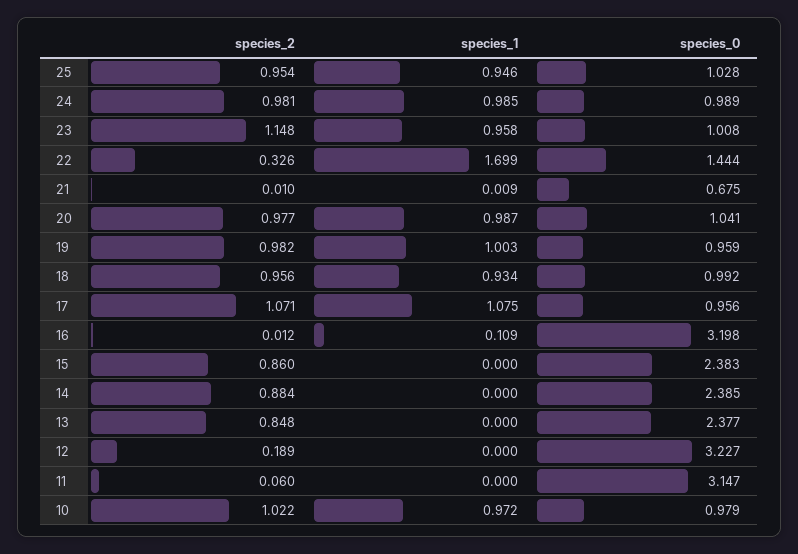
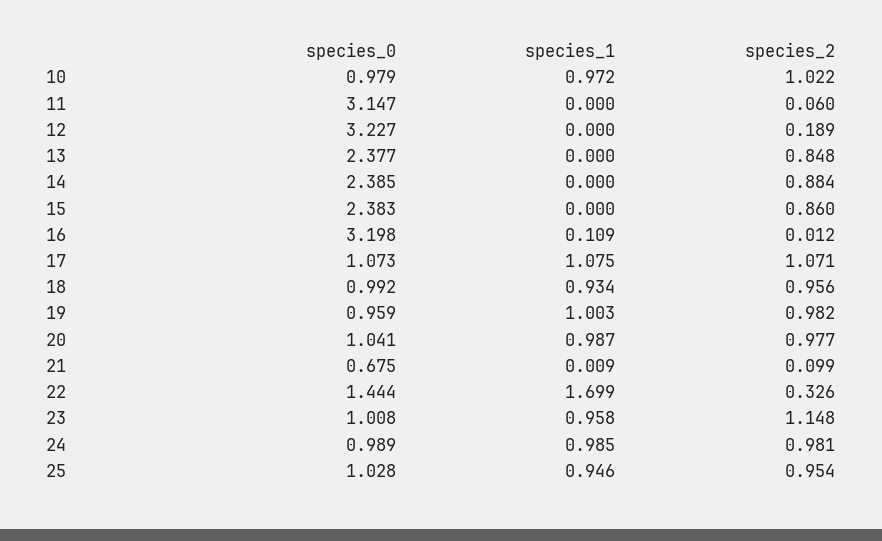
species_2, 21: 0.01 -> 0.099
species_0, 17: 0.956 -> 1.073

